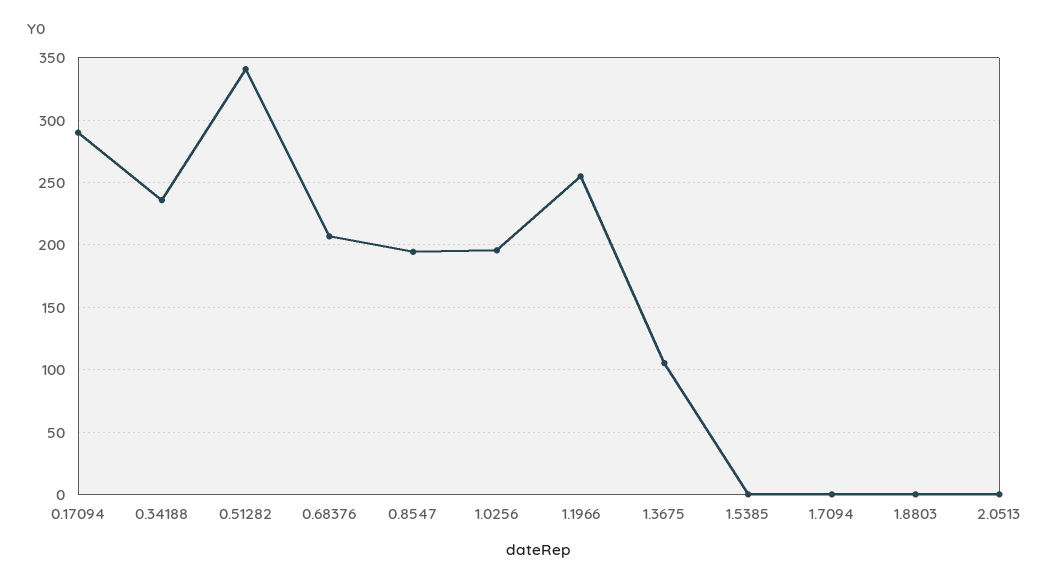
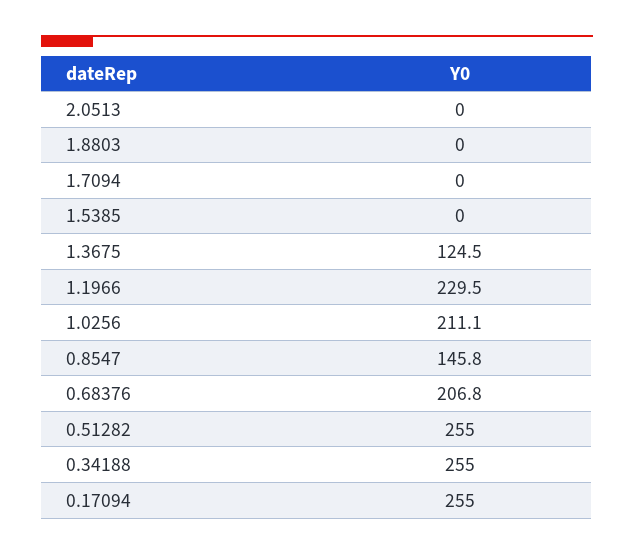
0.17094: 290 -> 255
0.34188: 235 -> 255
0.51282: 340 -> 255
0.8547: 195 -> 145.8
1.0256: 195 -> 211.1
1.1966: 255 -> 229.5
1.3675: 105 -> 124.5

